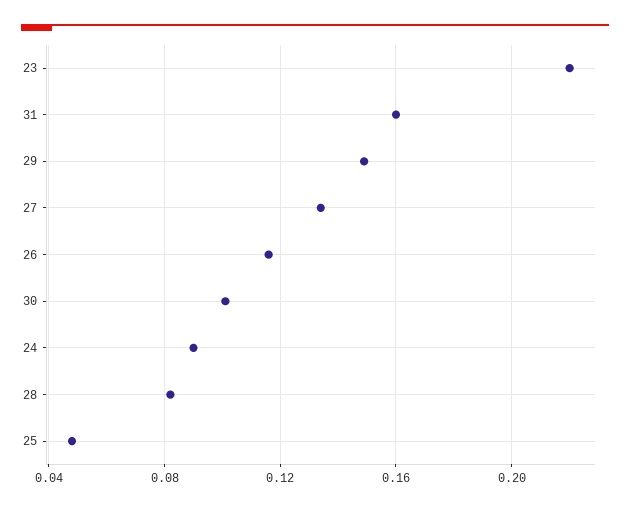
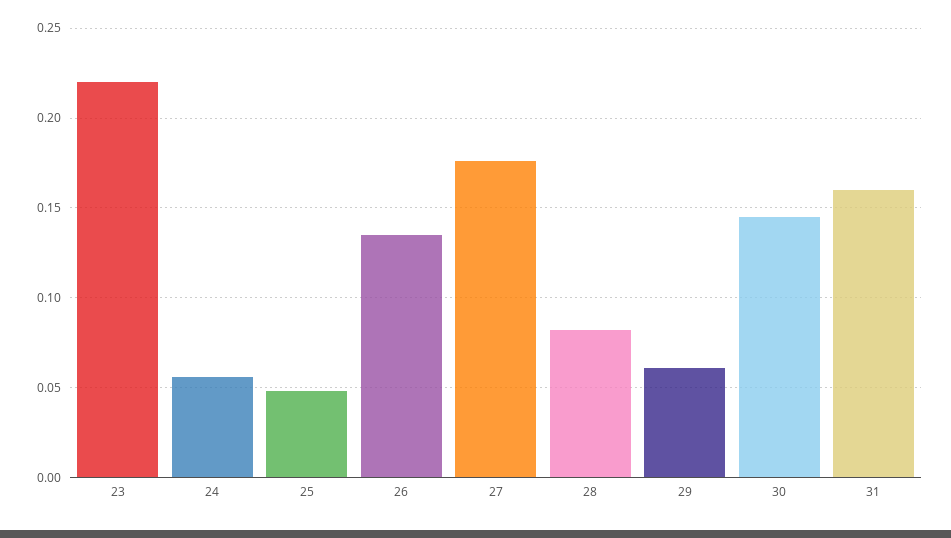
29: 0.15 -> 0.06
27: 0.135 -> 0.175
26: 0.115 -> 0.135
30: 0.1 -> 0.145
24: 0.09 -> 0.055

